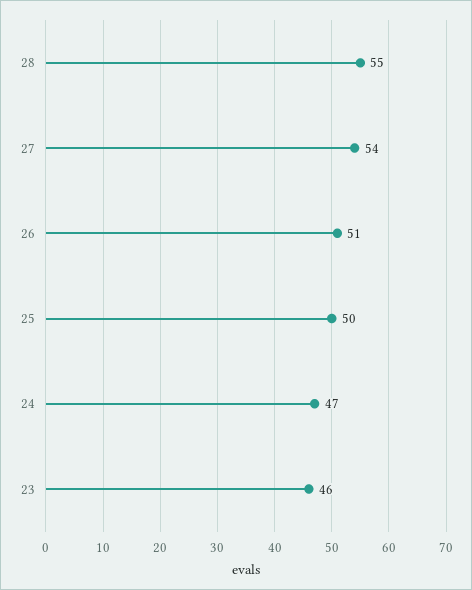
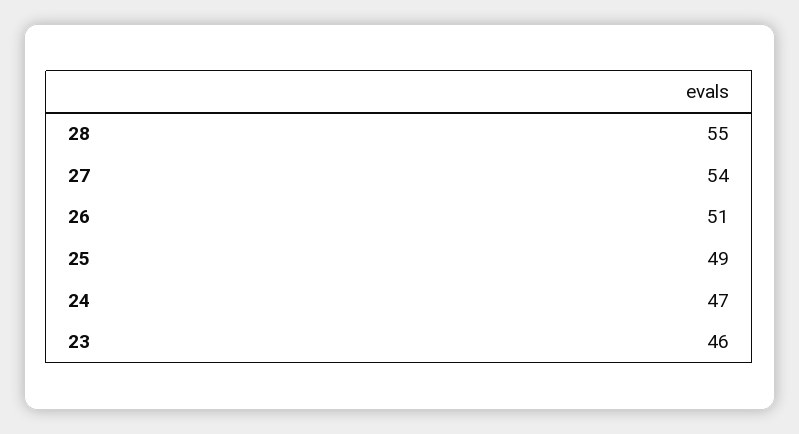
25: 50 -> 49

